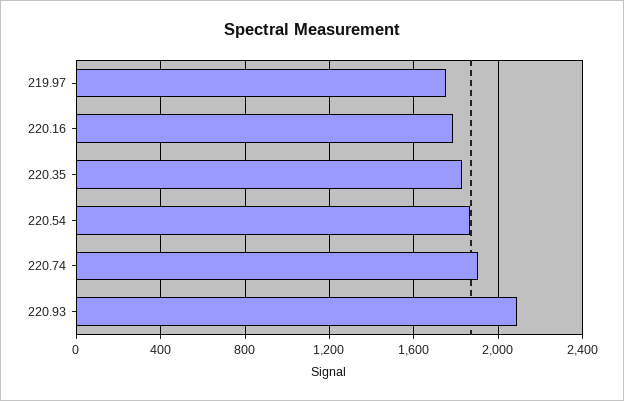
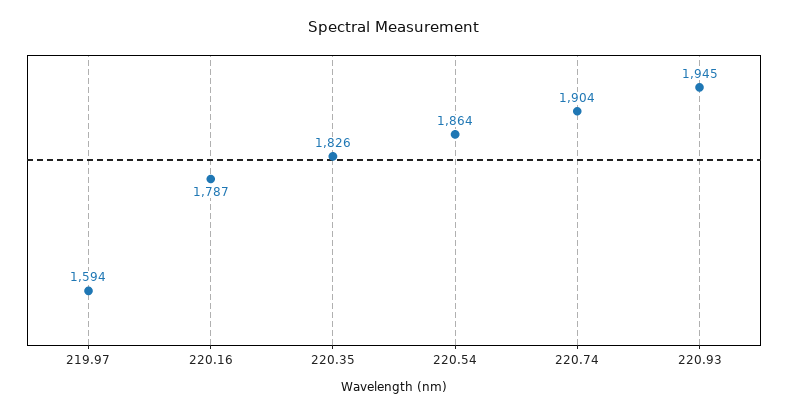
219.97: 1750 -> 1594
220.93: 2100 -> 1945

